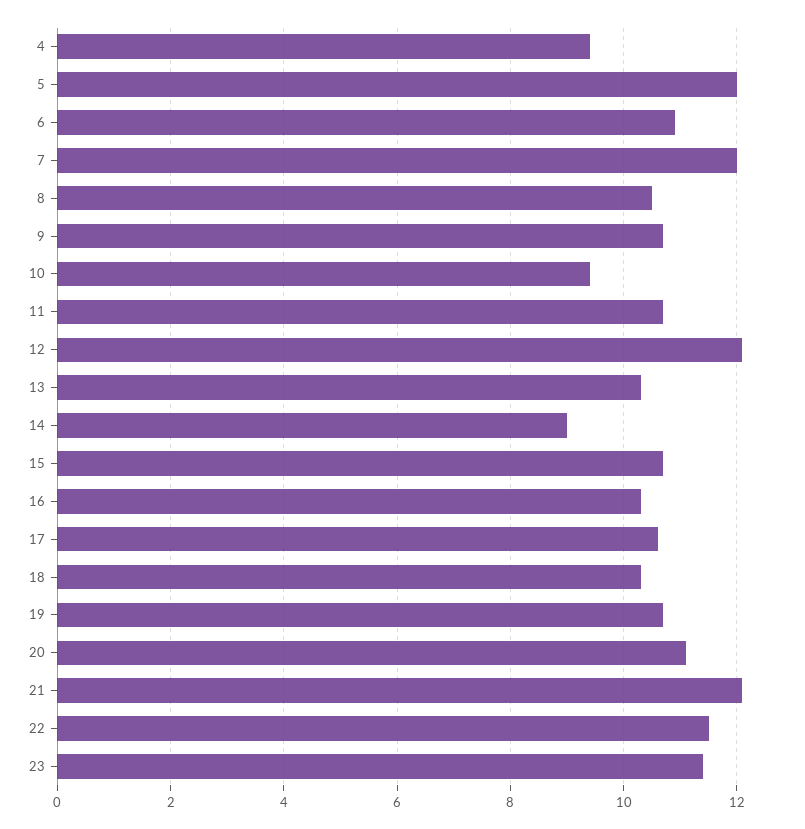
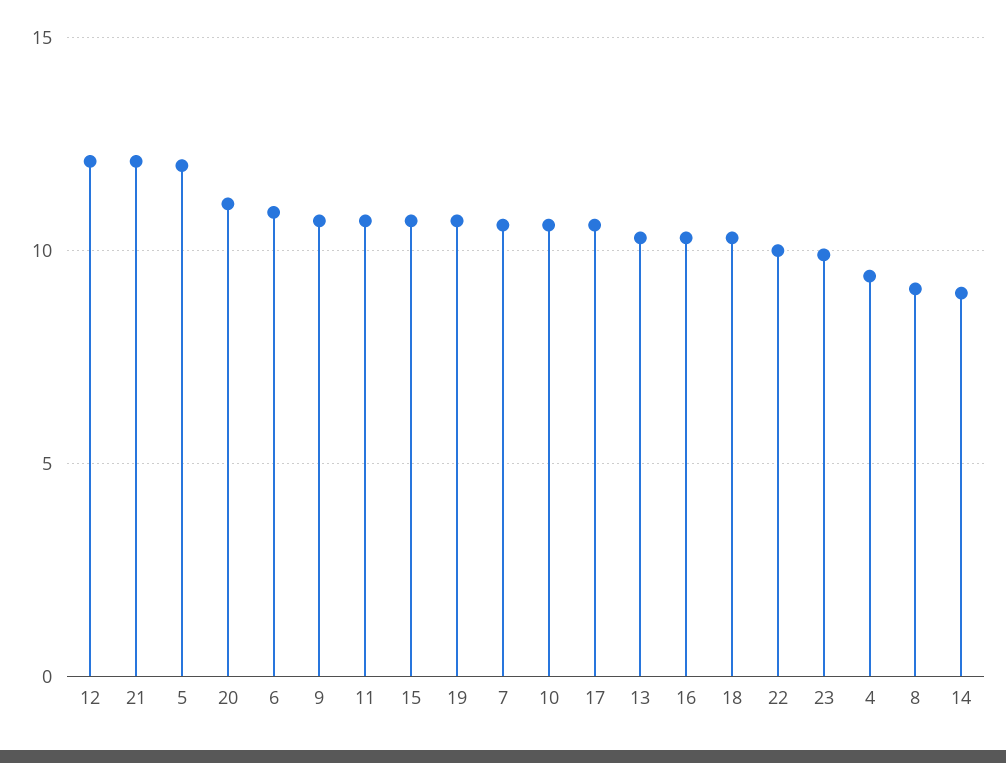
7: 12 -> 10.5
8: 10.5 -> 9
10: 9.5 -> 10.5
22: 11.5 -> 10
23: 11.5 -> 10

